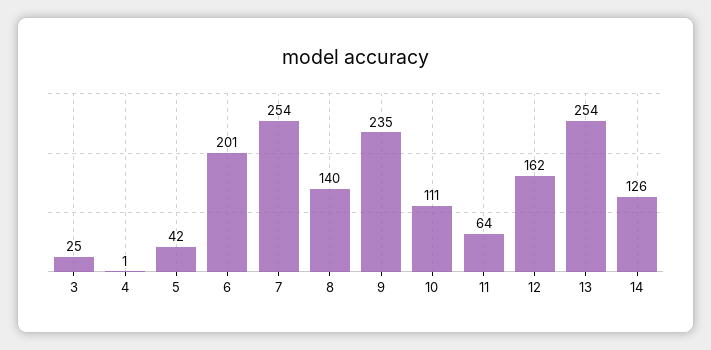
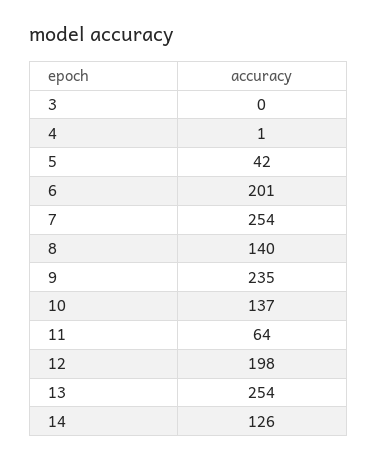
3: 25 -> 0
10: 111 -> 137
12: 162 -> 198

